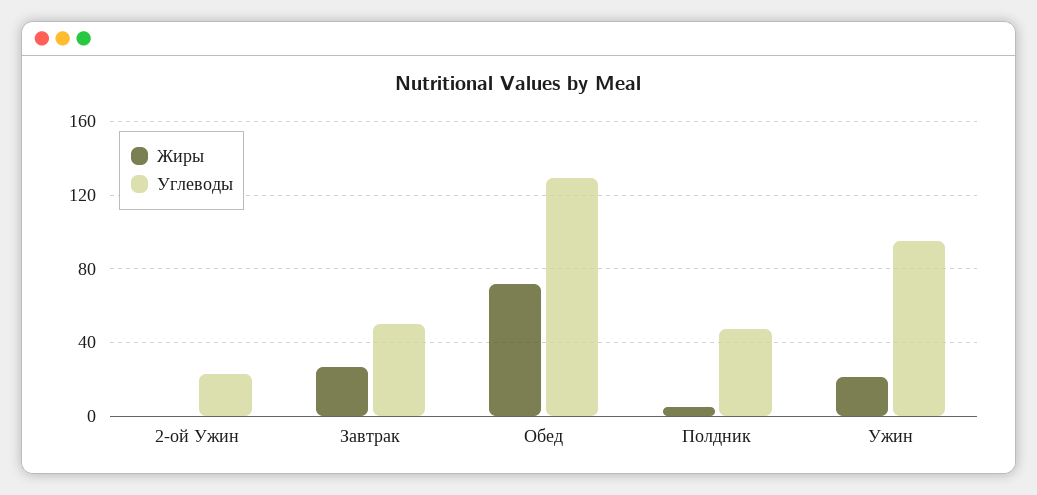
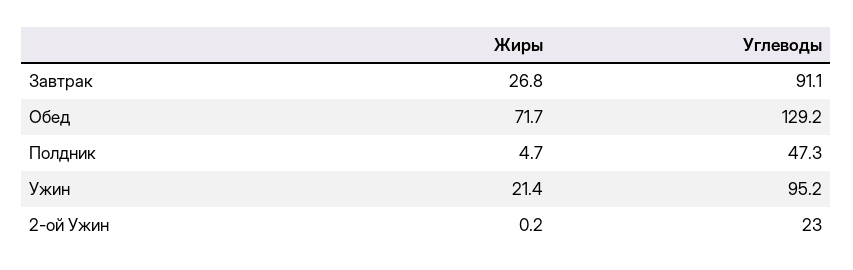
Углеводы, Завтрак: 50 -> 91.1

